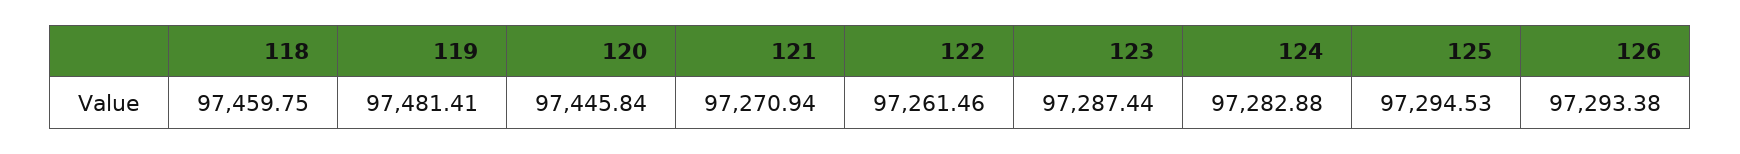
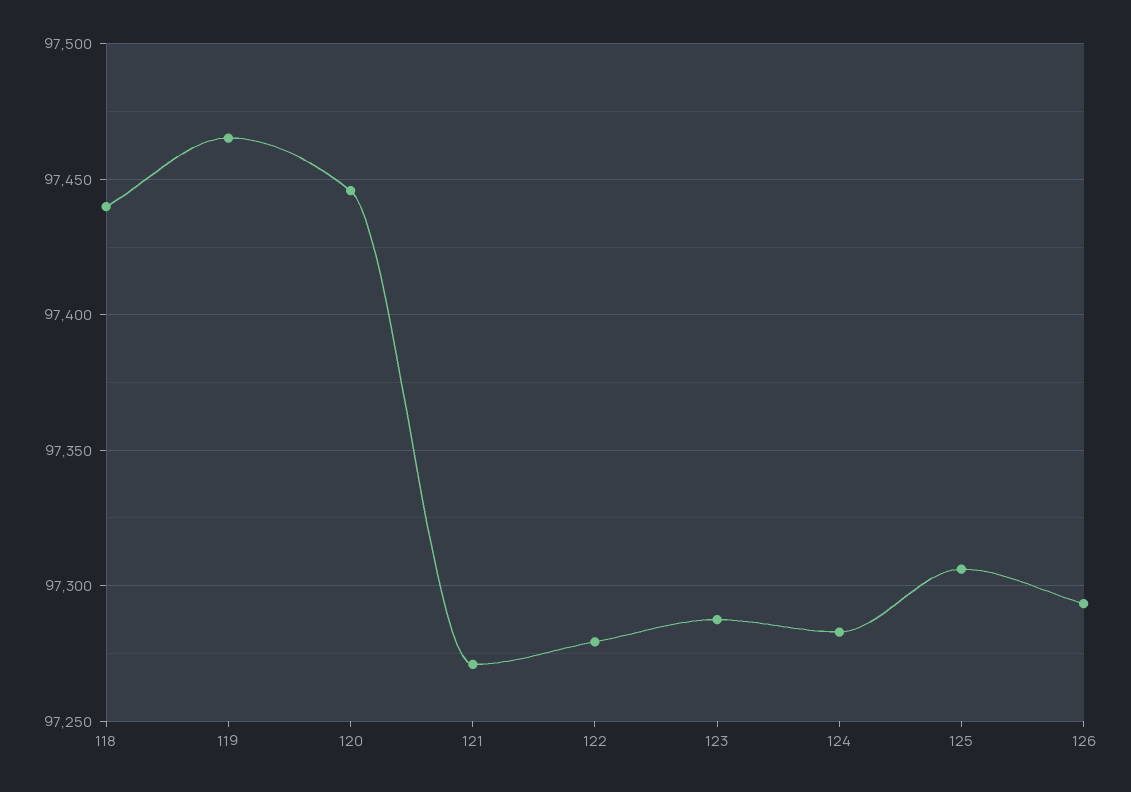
118: 97459.75 -> 97440
119: 97481.41 -> 97465
122: 97261.46 -> 97280
125: 97294.53 -> 97305

